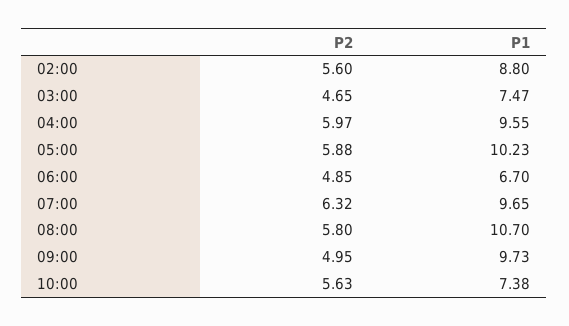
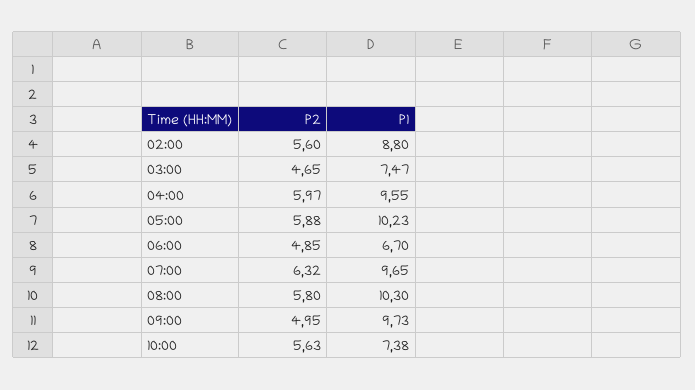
P1, 08:00: 10.7 -> 10.3

